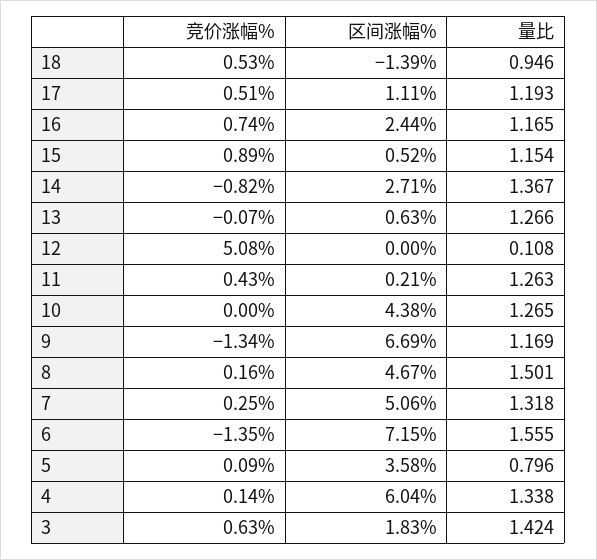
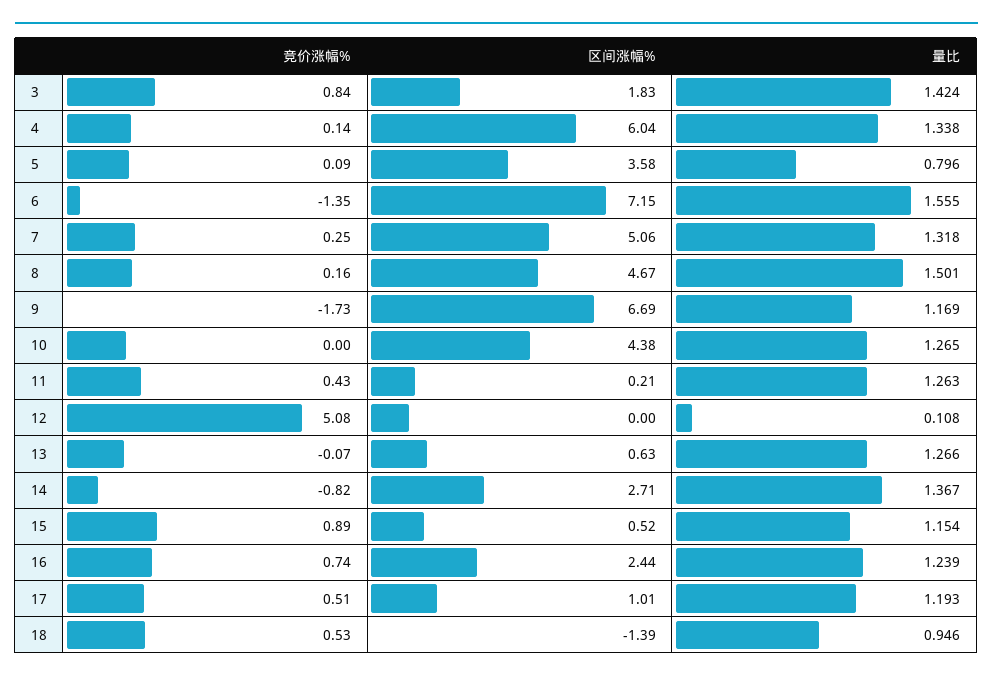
区间涨幅%, 17: 1.11 -> 1.01
量比, 16: 1.165 -> 1.239
竞价涨幅%, 9: -1.34 -> -1.73
竞价涨幅%, 3: 0.63 -> 0.84

